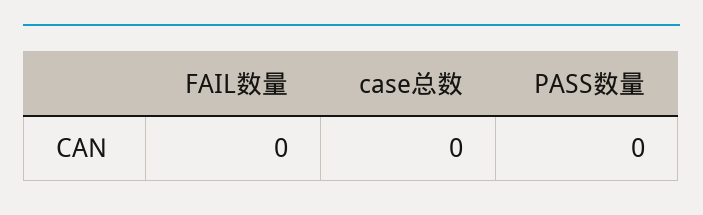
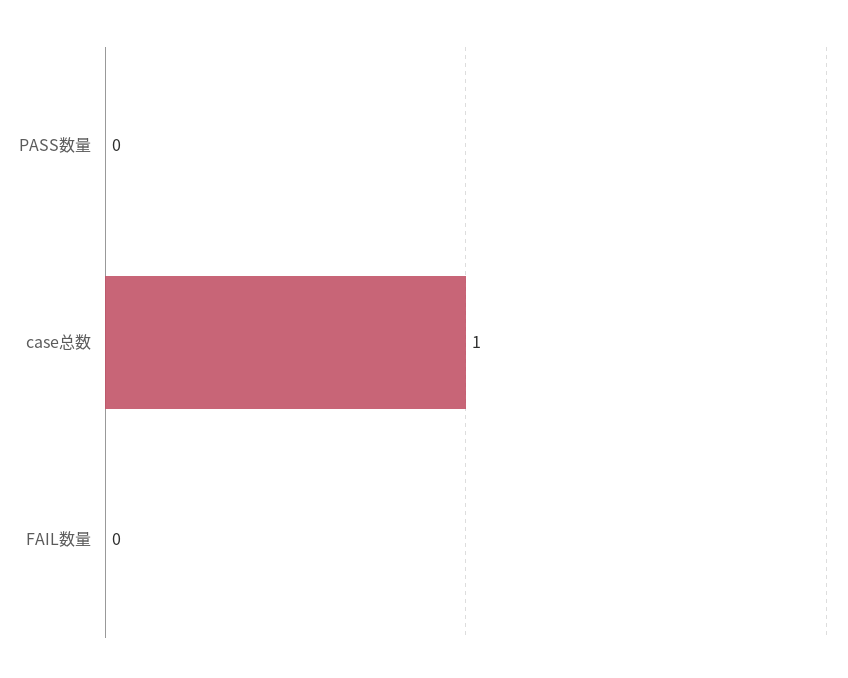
case总数: 0 -> 1

